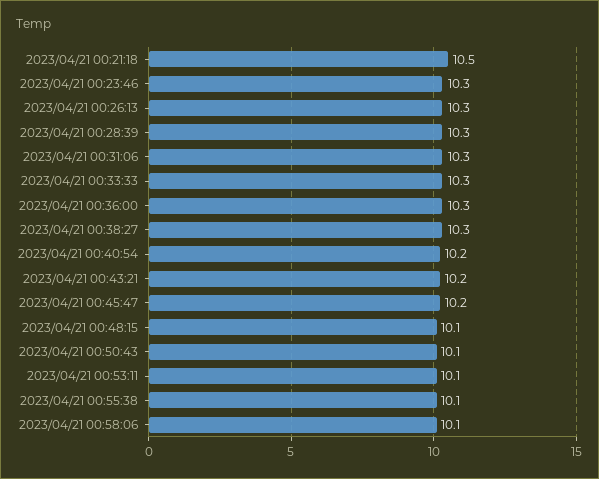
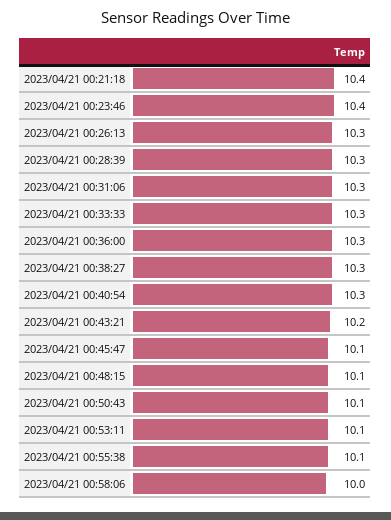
2023/04/21 00:21:18: 10.5 -> 10.4
2023/04/21 00:23:46: 10.3 -> 10.4
2023/04/21 00:40:54: 10.2 -> 10.3
2023/04/21 00:45:47: 10.2 -> 10.1
2023/04/21 00:58:06: 10.1 -> 10

